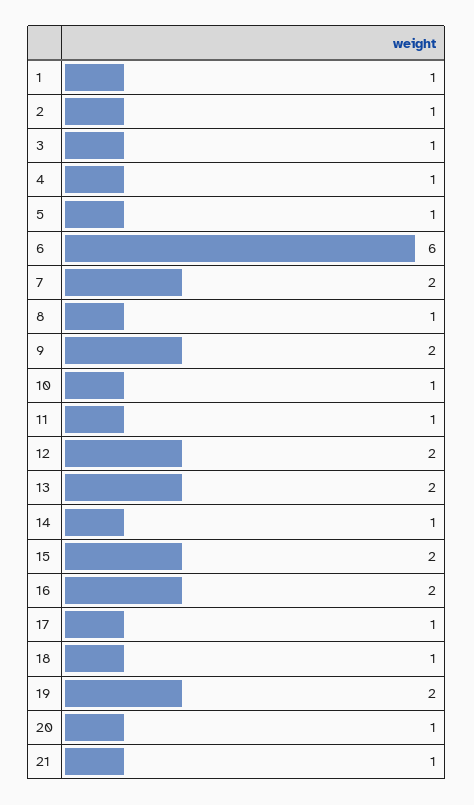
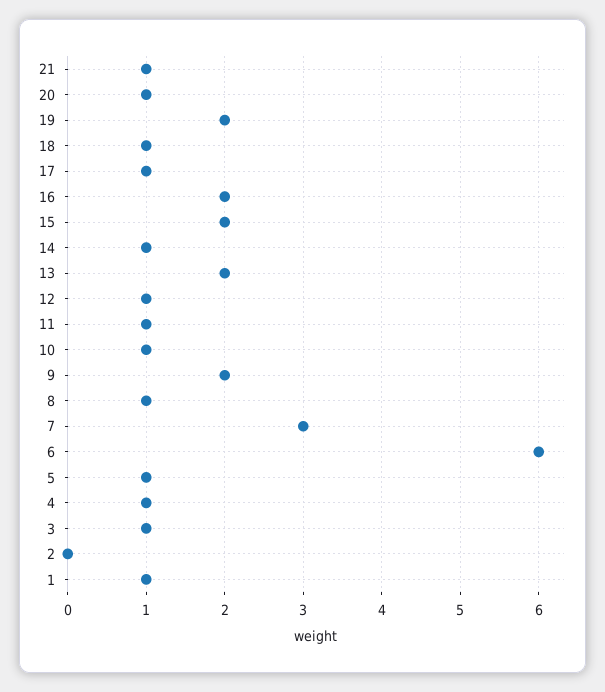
2: 1 -> 0
7: 2 -> 3
12: 2 -> 1

